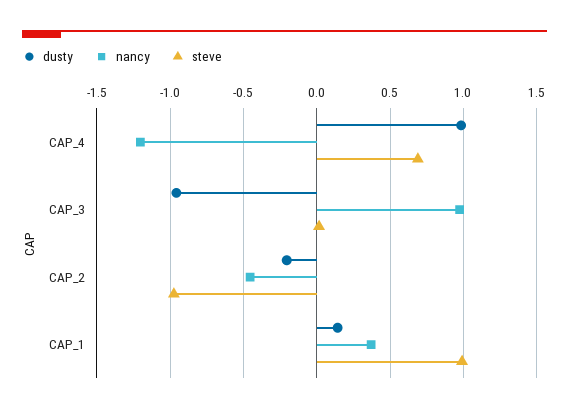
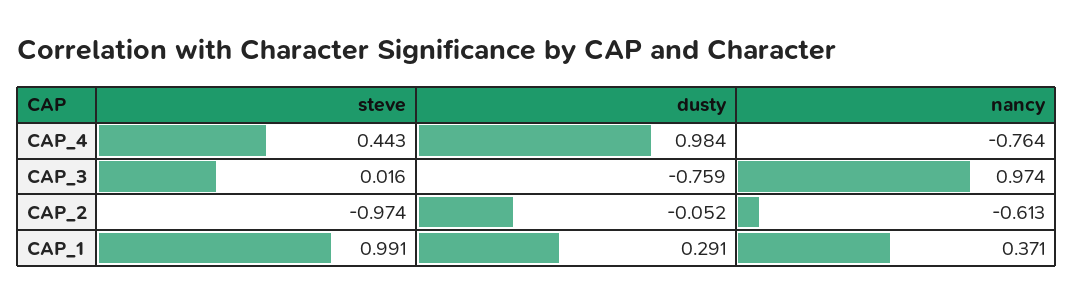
nancy, CAP_4: -1.2 -> -0.764
steve, CAP_4: 0.7 -> 0.443
dusty, CAP_3: -0.95 -> -0.759
dusty, CAP_2: -0.2 -> -0.052
nancy, CAP_2: -0.45 -> -0.613
dusty, CAP_1: 0.15 -> 0.291

